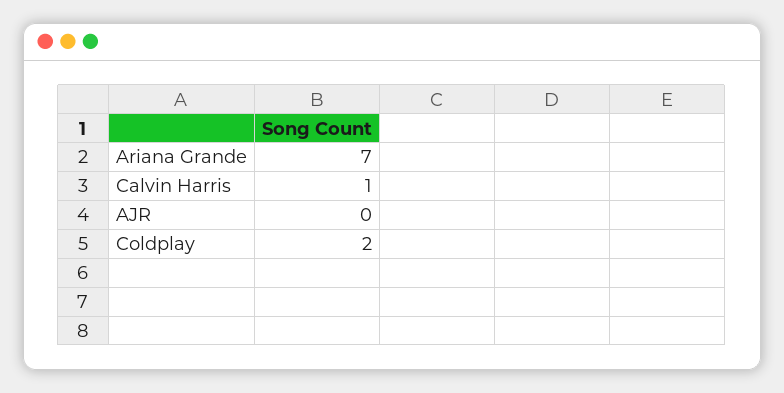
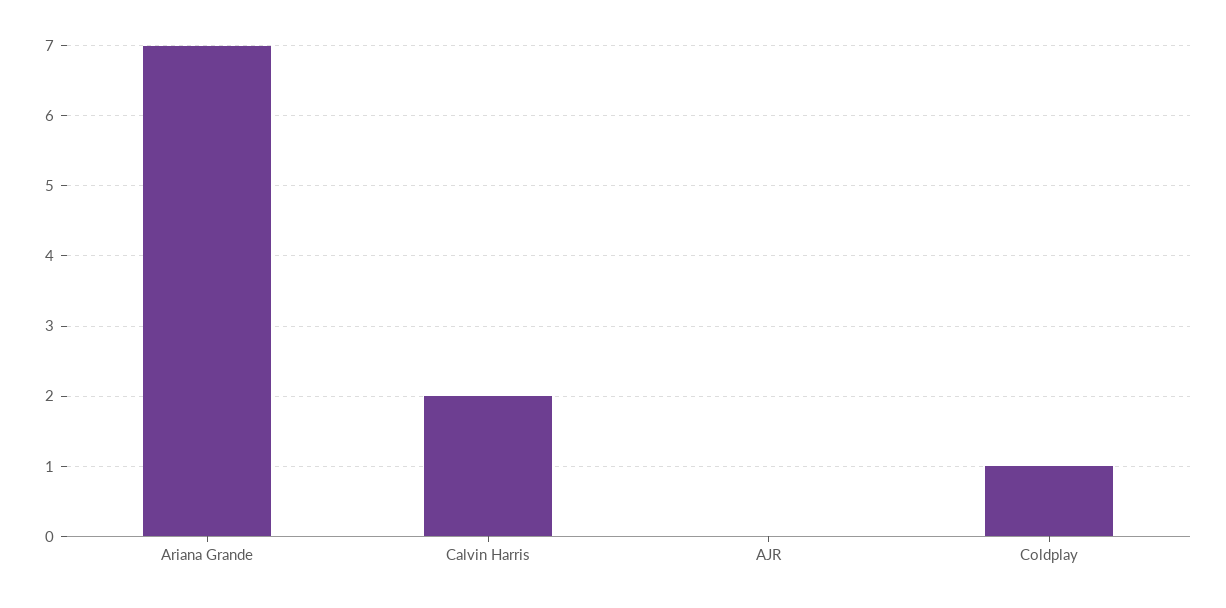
Calvin Harris: 1 -> 2
Coldplay: 2 -> 1

